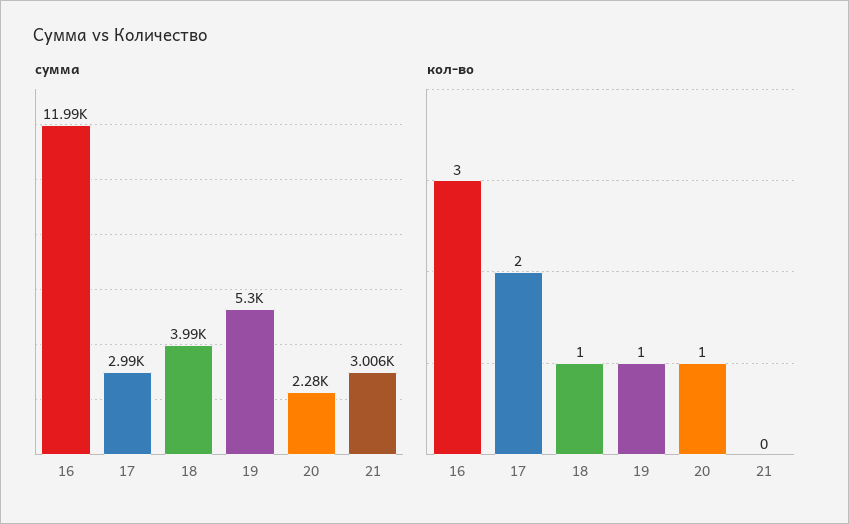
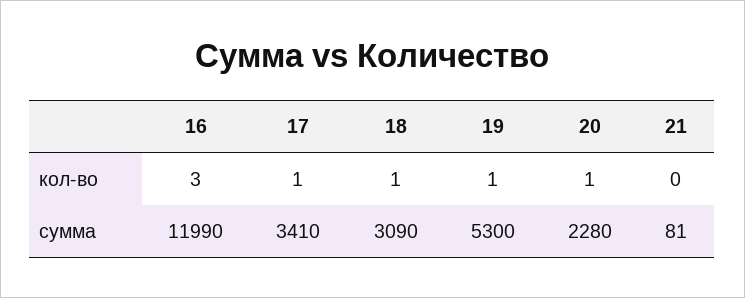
сумма, 17: 2990 -> 3410
сумма, 18: 3990 -> 3090
сумма, 21: 3006 -> 81
кол-во, 17: 2 -> 1

